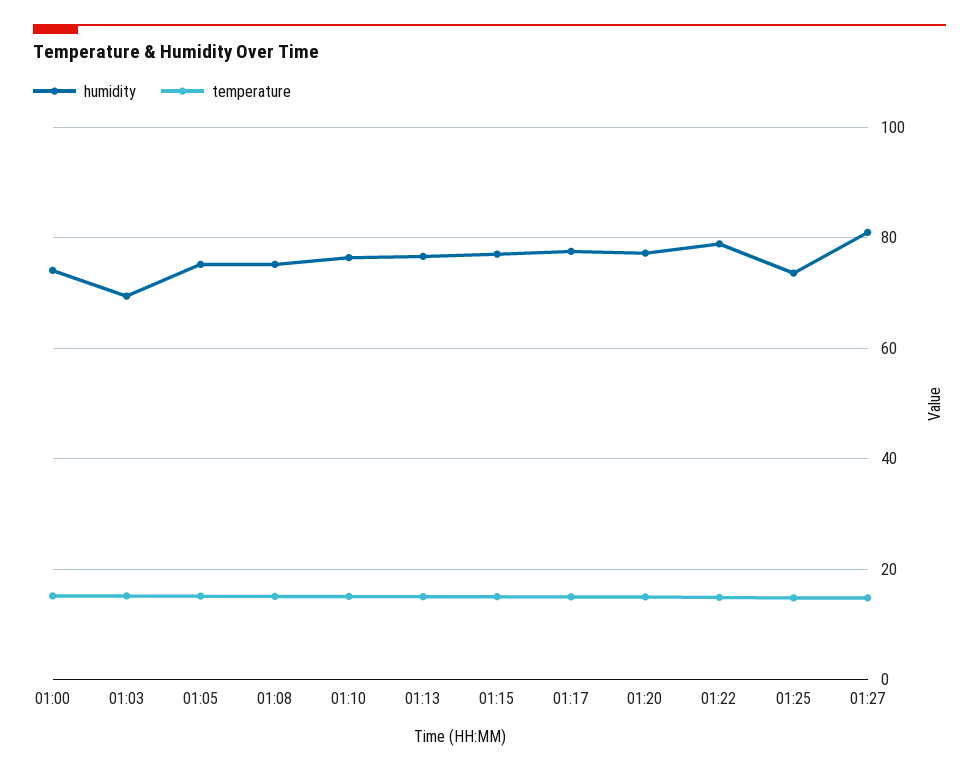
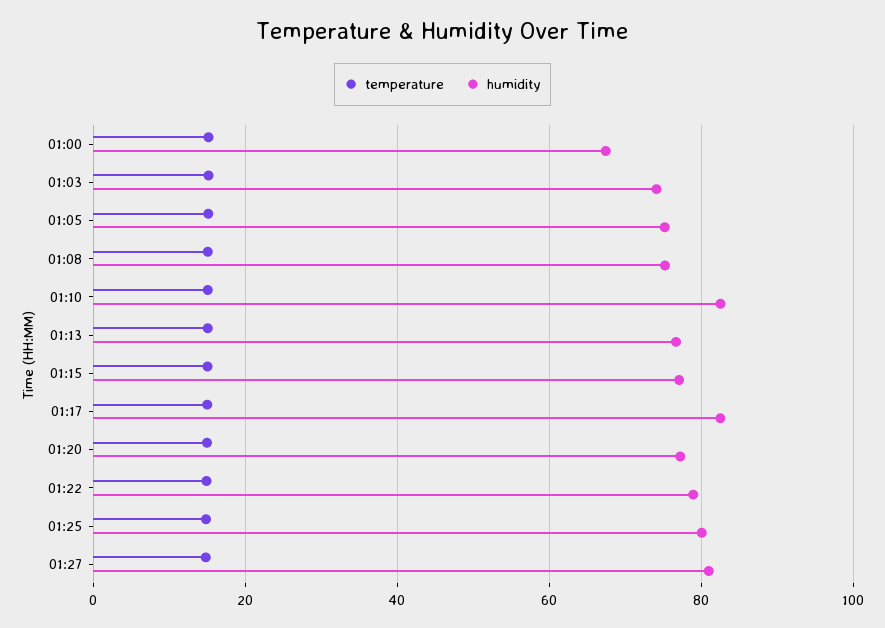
humidity, 01:00: 74 -> 68
humidity, 01:03: 70 -> 74
humidity, 01:10: 76 -> 82
humidity, 01:17: 78 -> 82
humidity, 01:25: 74 -> 80

